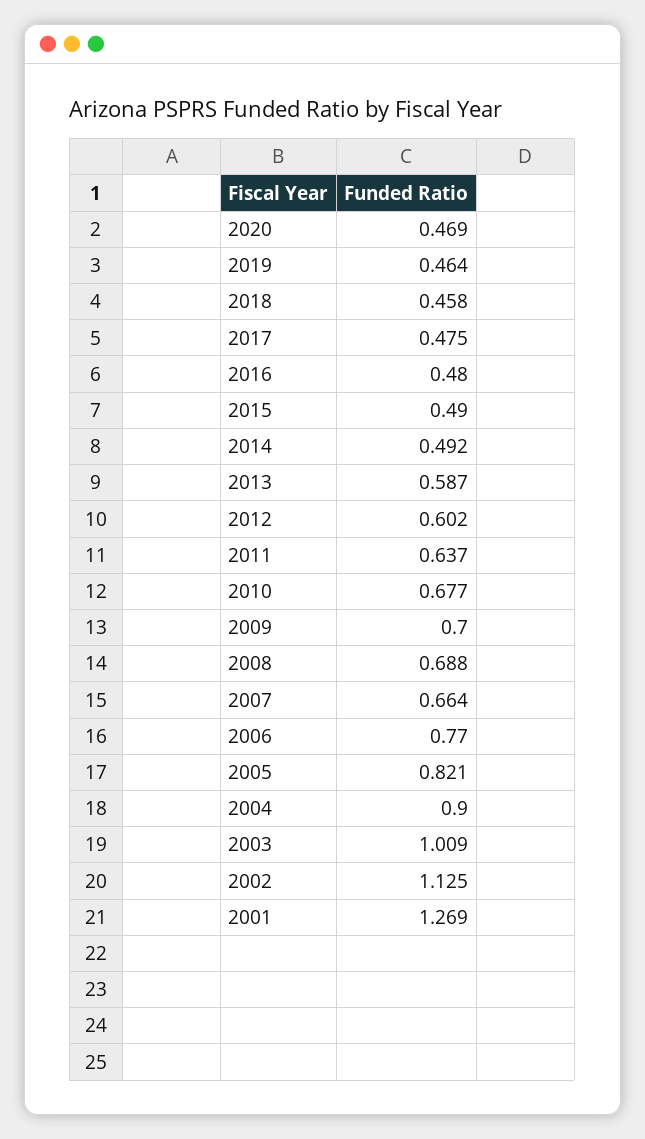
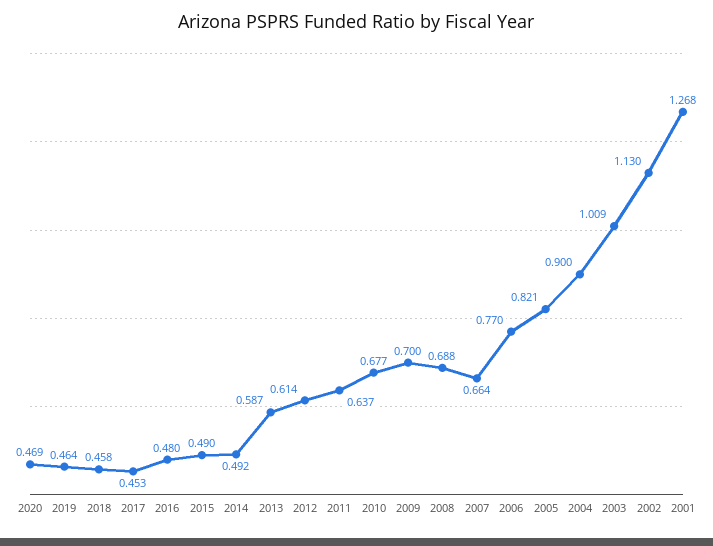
2017: 0.475 -> 0.453
2012: 0.602 -> 0.614
2002: 1.125 -> 1.13
2001: 1.269 -> 1.268

